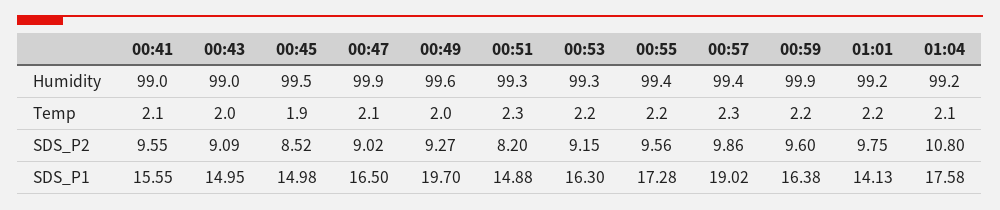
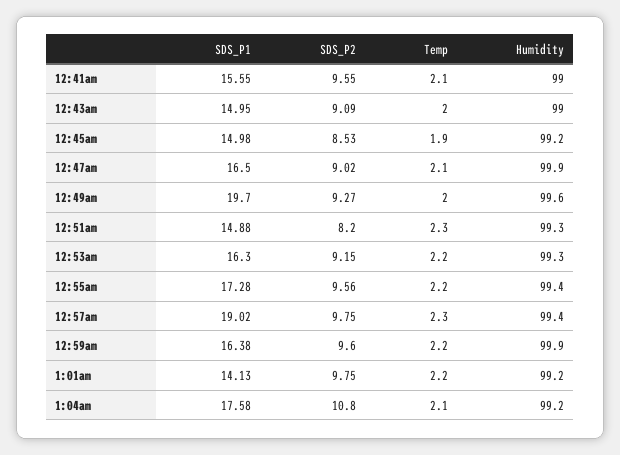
00:45, Humidity: 99.5 -> 99.2
00:45, SDS_P2: 8.52 -> 8.53
00:57, SDS_P2: 9.86 -> 9.75

